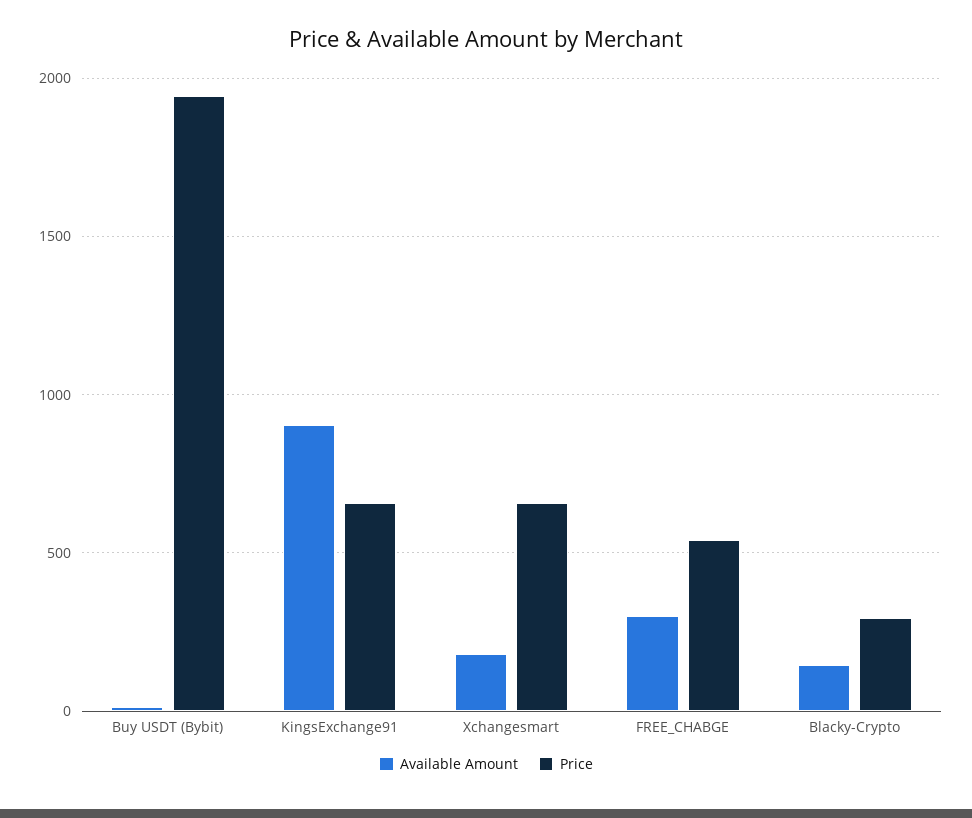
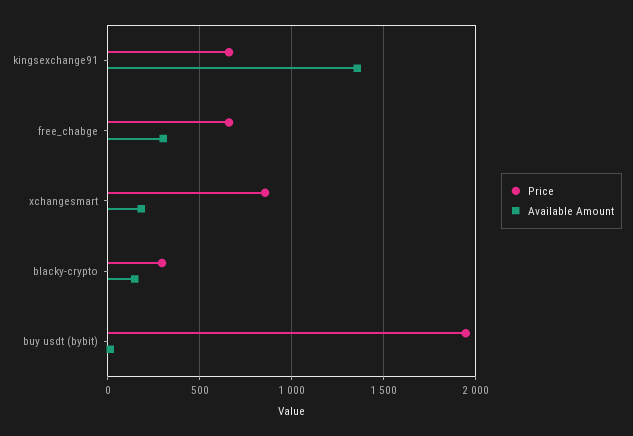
Available Amount, KingsExchange91: 900 -> 1350
Price, Xchangesmart: 650 -> 850
Price, FREE_CHABGE: 550 -> 650

